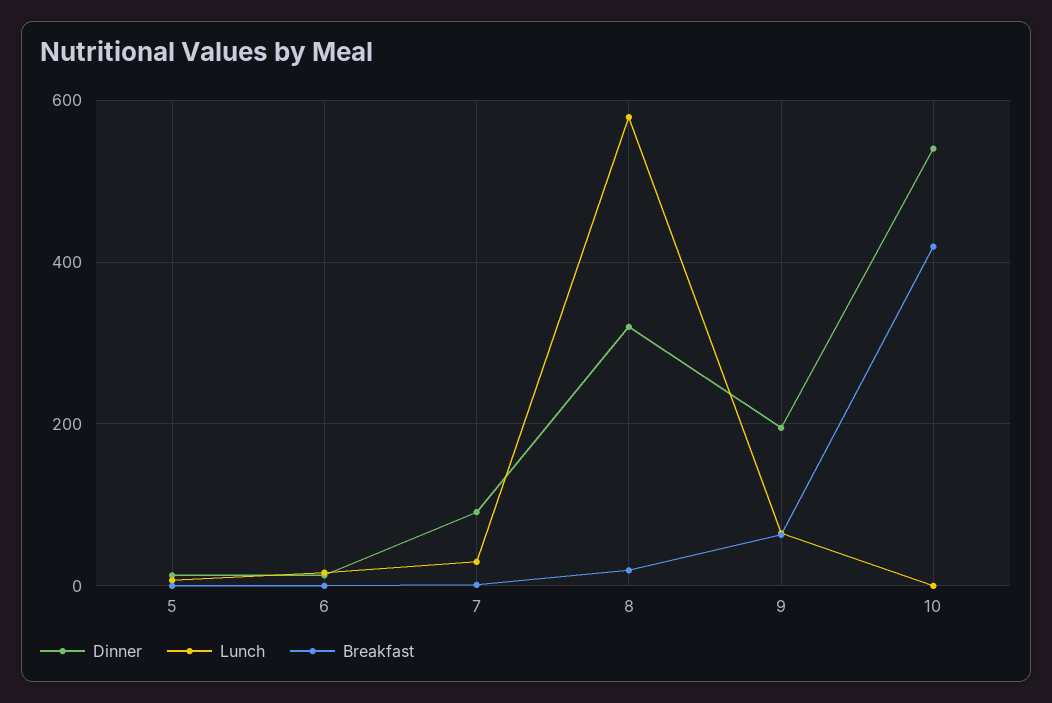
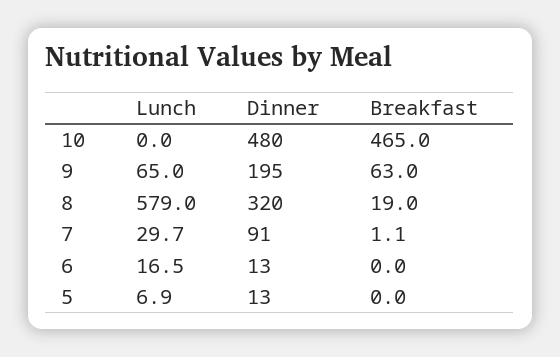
Dinner, 10: 540 -> 480
Breakfast, 10: 420 -> 465

